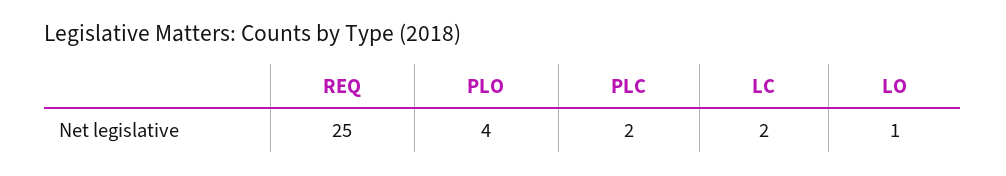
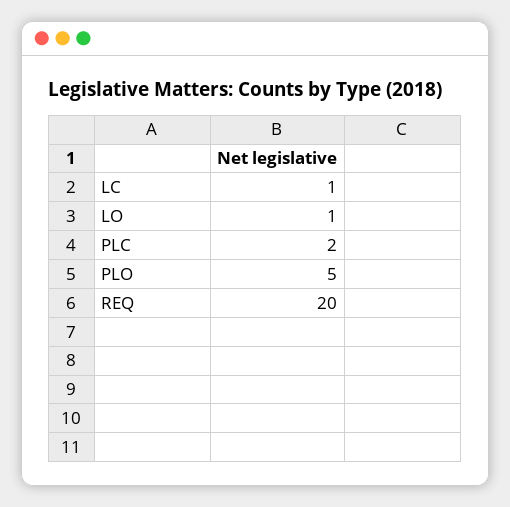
REQ: 25 -> 20
PLO: 4 -> 5
LC: 2 -> 1

